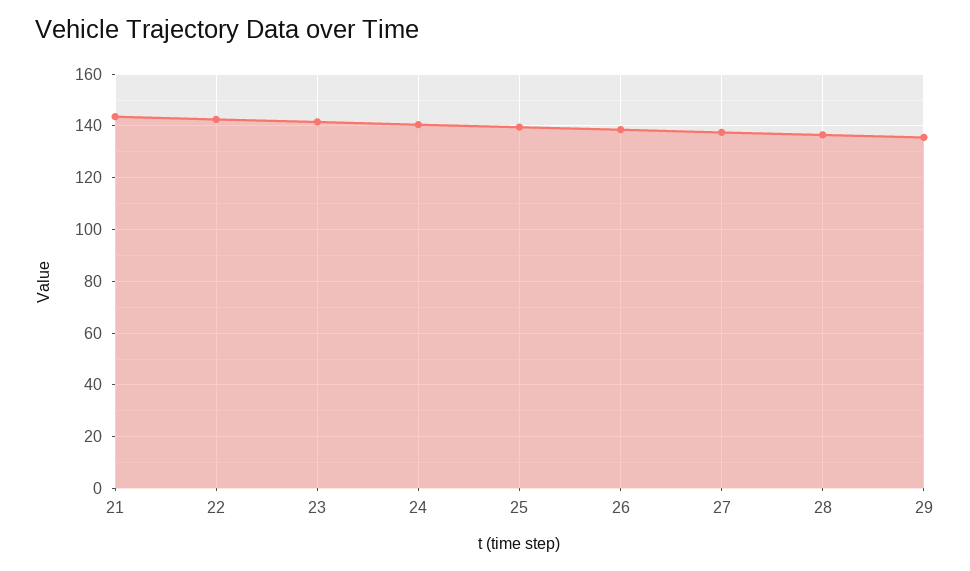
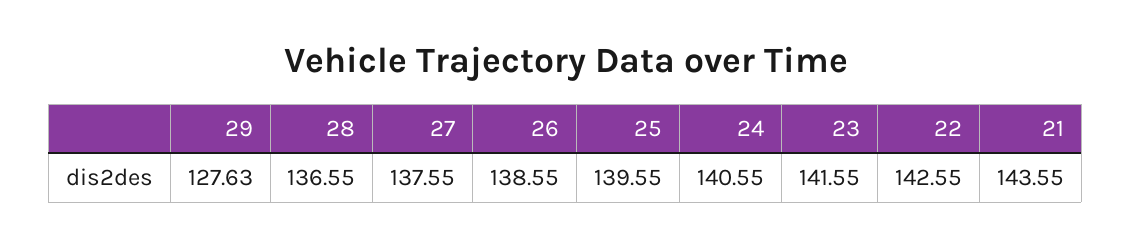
29: 135 -> 127.63

